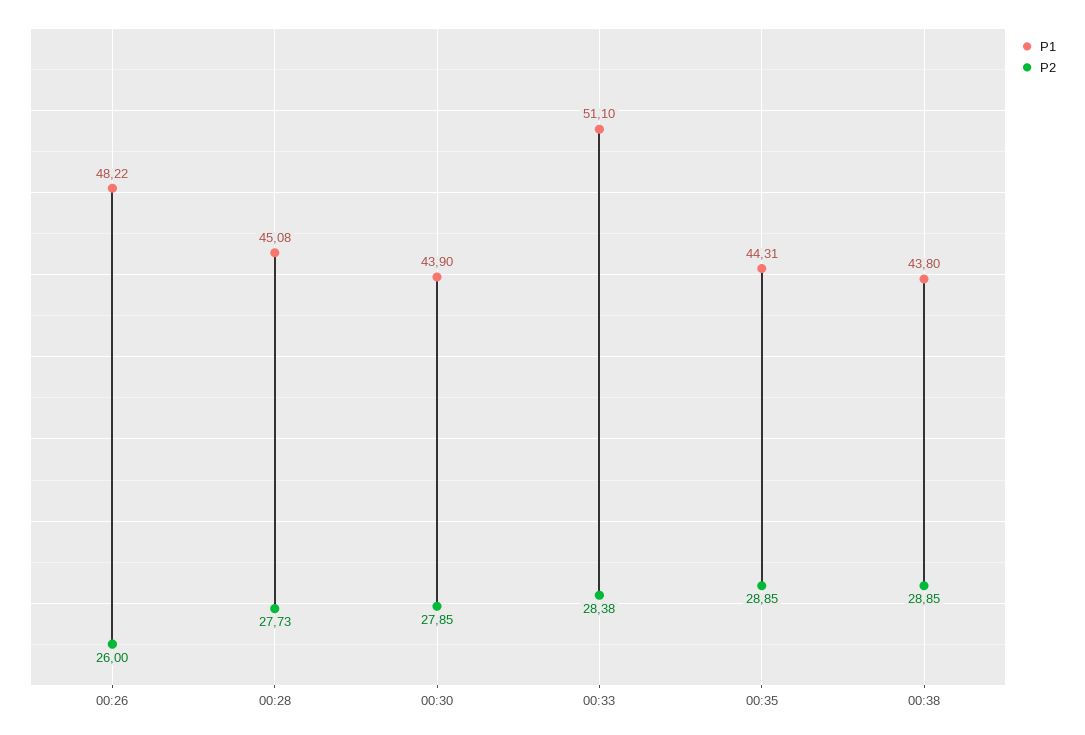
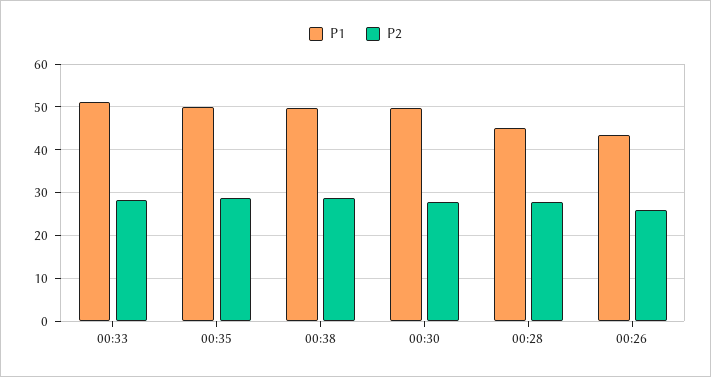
P1, 00:26: 48.22 -> 44
P1, 00:30: 43.9 -> 50
P1, 00:35: 44.31 -> 50
P1, 00:38: 43.8 -> 50

